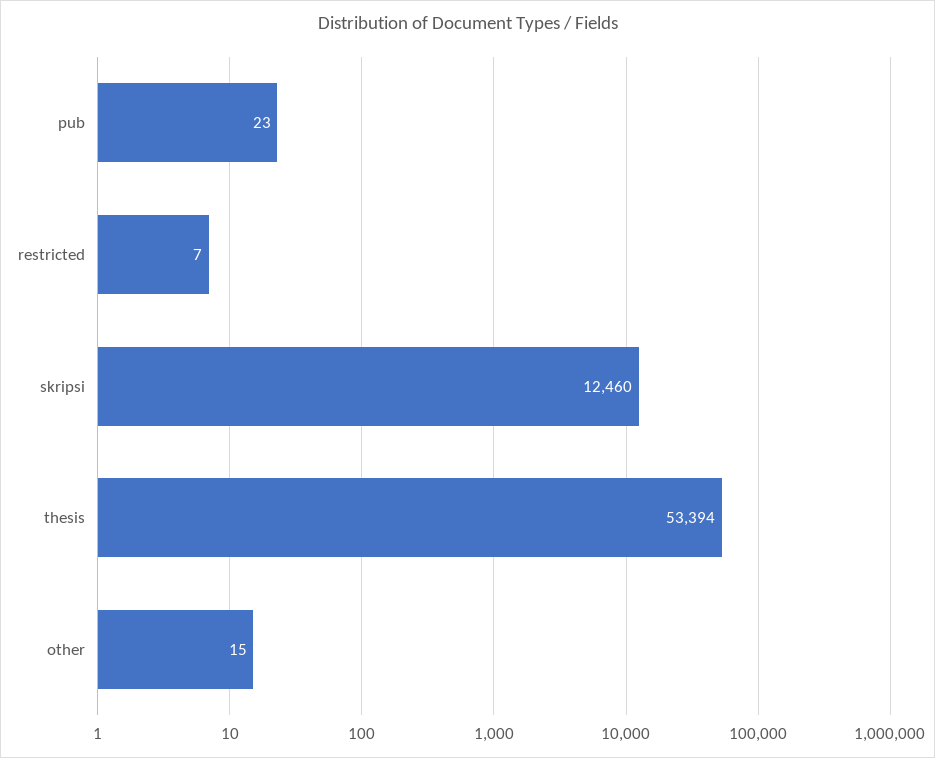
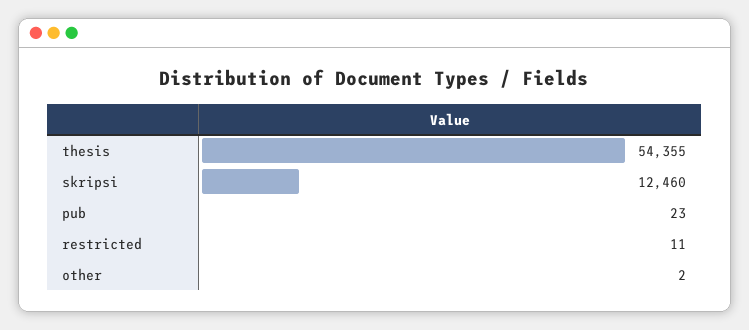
restricted: 7 -> 11
thesis: 53394 -> 54355
other: 15 -> 2

